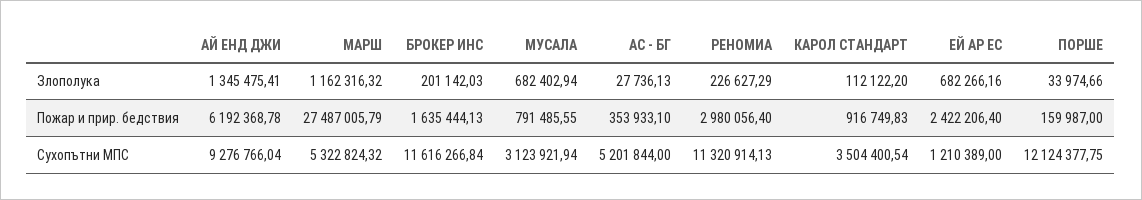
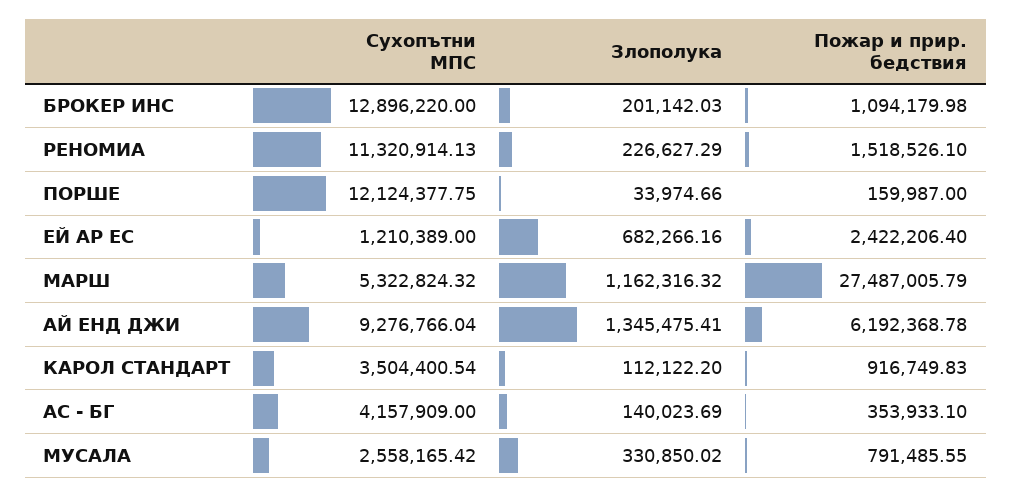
МУСАЛА, Злополука: 682402.94 -> 330850.02
АС - БГ, Злополука: 27736.13 -> 140023.69
БРОКЕР ИНС, Пожар и прир. бедствия: 1635444.13 -> 1094179.98
РЕНОМИА, Пожар и прир. бедствия: 2980056.4 -> 1518526.1
БРОКЕР ИНС, Сухопътни МПС: 11616266.84 -> 12896220
МУСАЛА, Сухопътни МПС: 3123921.94 -> 2558165.42
АС - БГ, Сухопътни МПС: 5201844 -> 4157909

